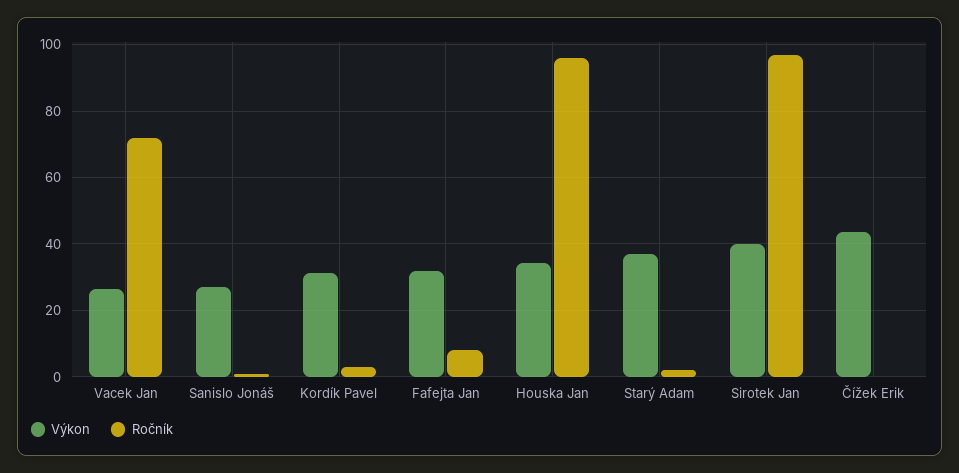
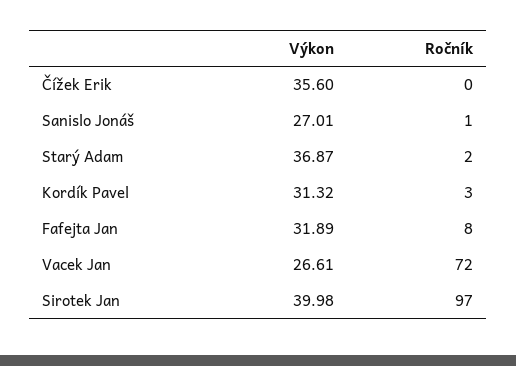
Výkon, Houska Jan: 34 -> none
Ročník, Houska Jan: 96 -> none
Výkon, Čížek Erik: 44 -> 35.6

